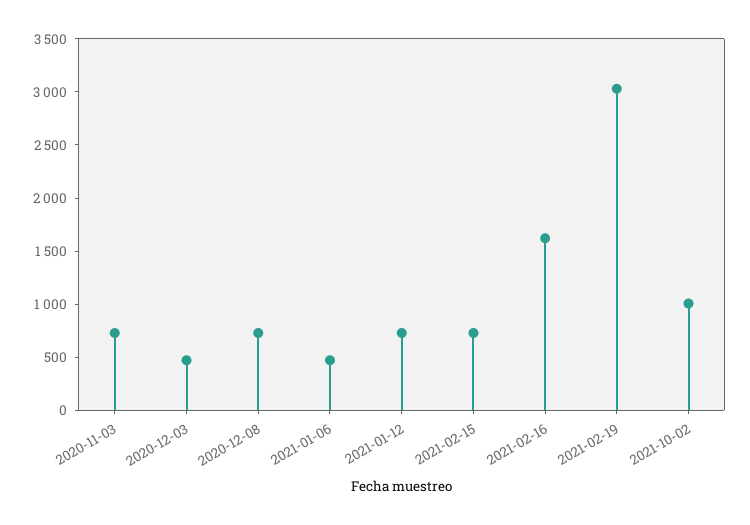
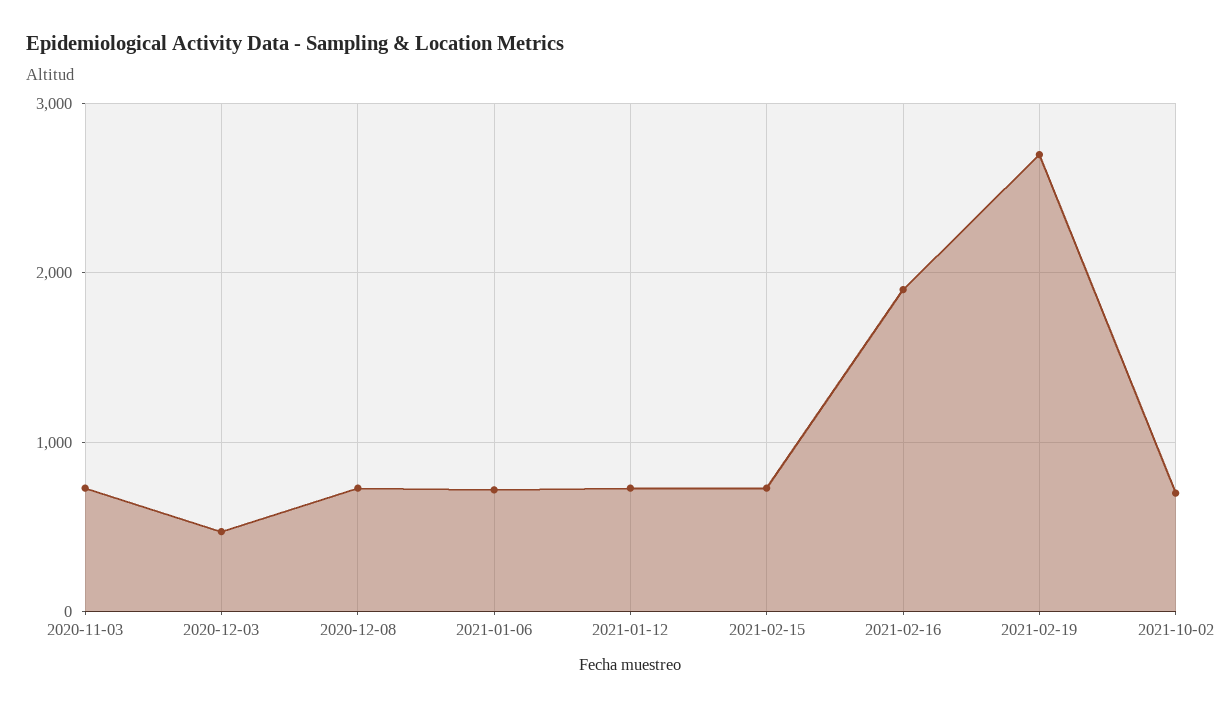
2021-01-06: 500 -> 700
2021-02-16: 1600 -> 1900
2021-02-19: 3000 -> 2700
2021-10-02: 1000 -> 700

